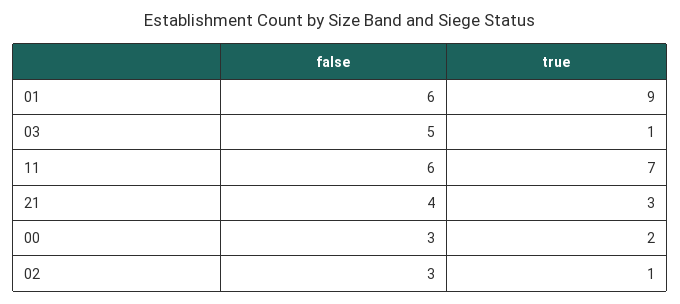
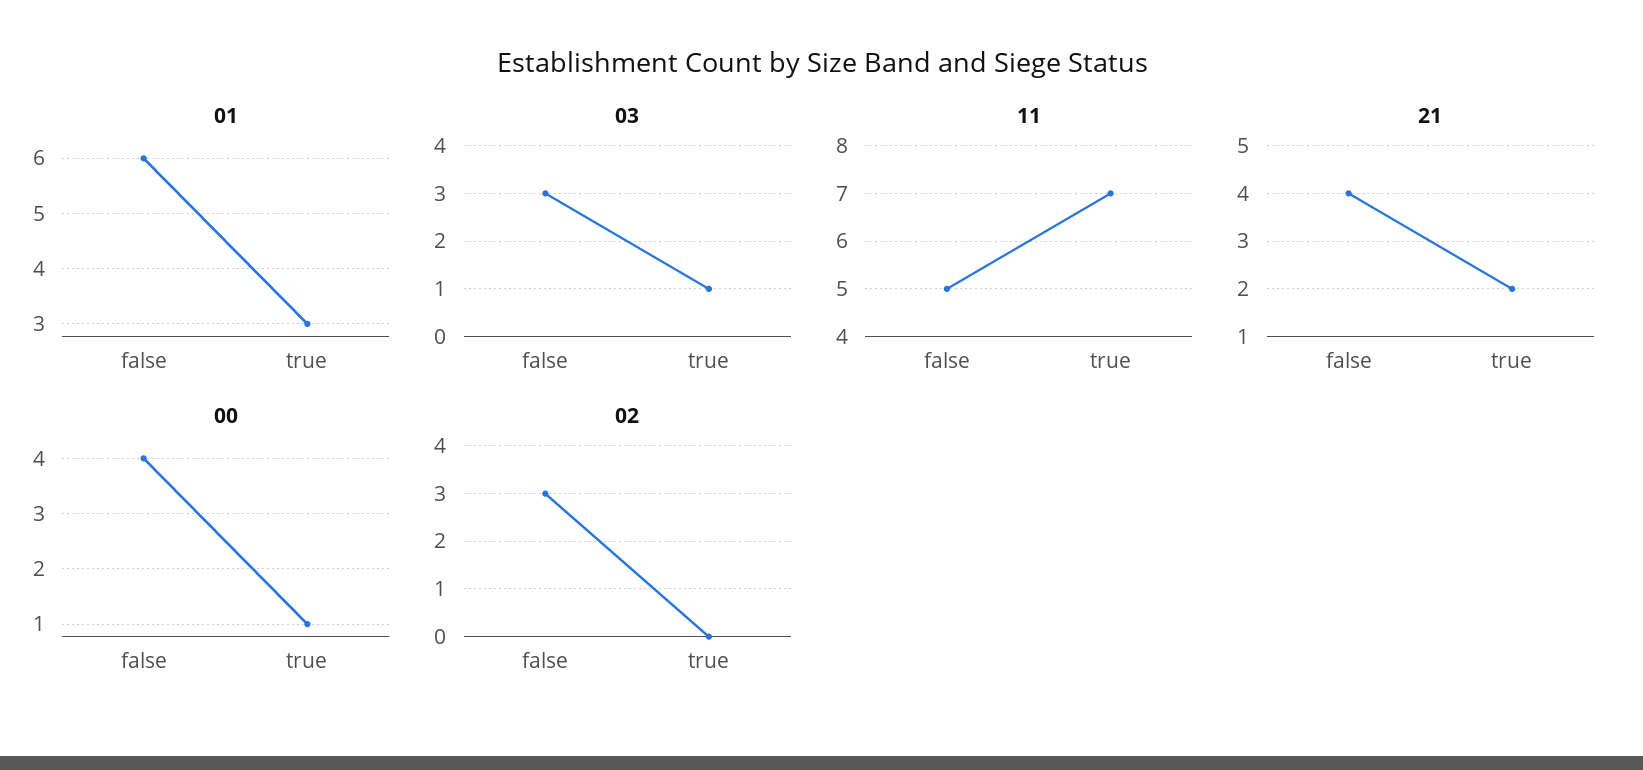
01, true: 9 -> 3
03, false: 5 -> 3
11, false: 6 -> 5
21, true: 3 -> 2
00, false: 3 -> 4
00, true: 2 -> 1
02, true: 1 -> 0

